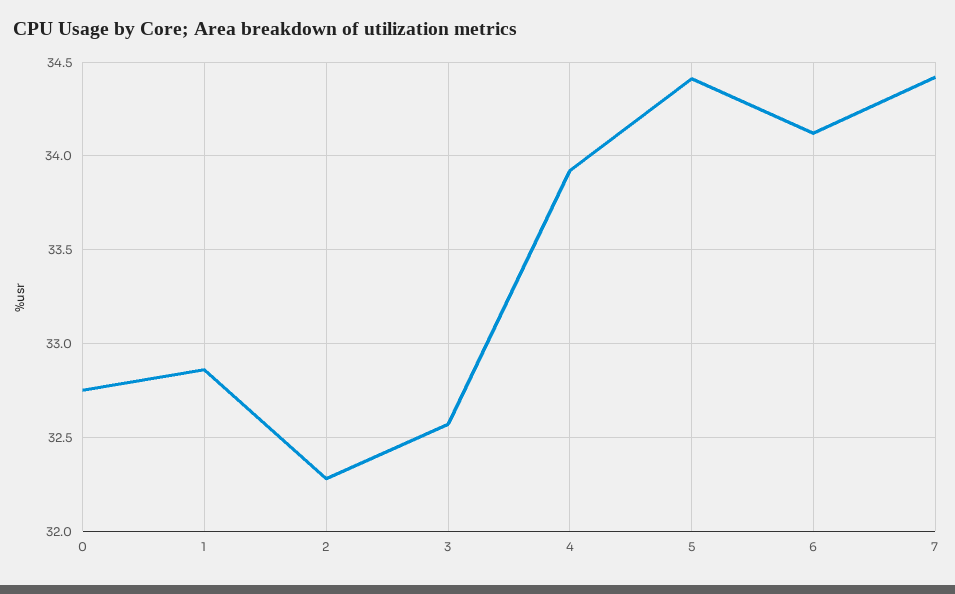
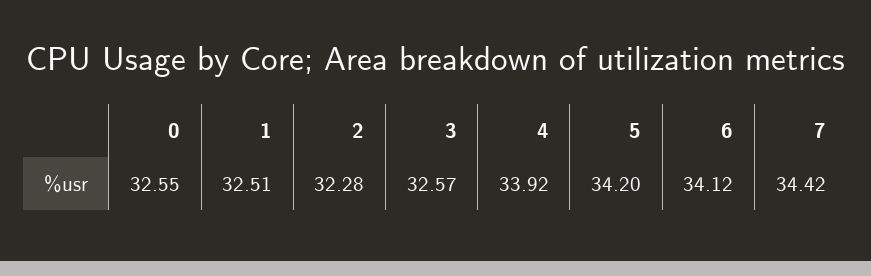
0: 32.75 -> 32.55
1: 32.85 -> 32.51
5: 34.4 -> 34.2

